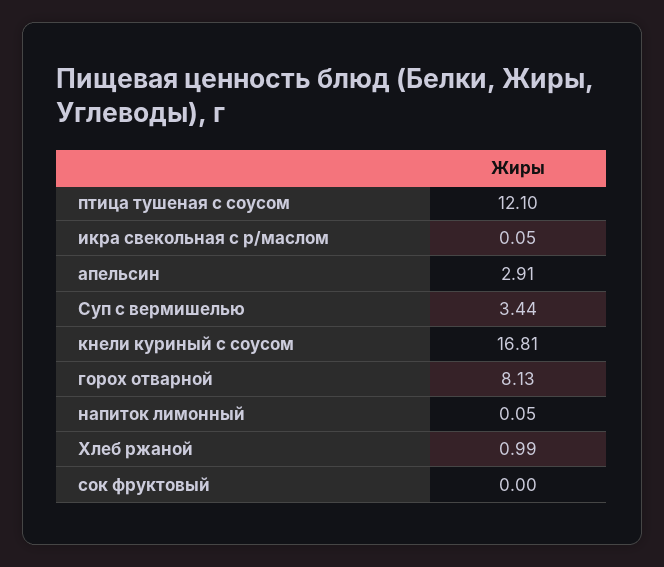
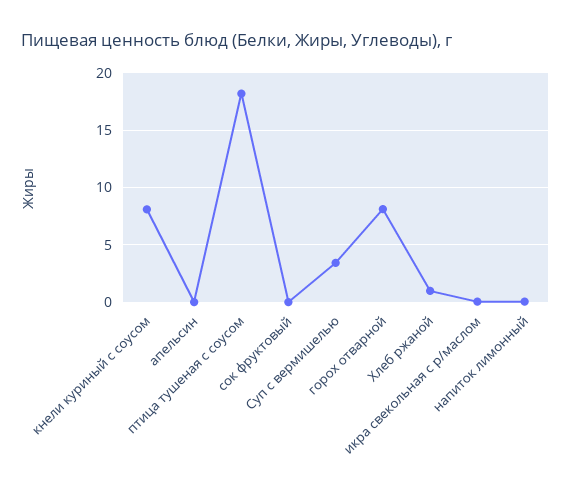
птица тушеная с соусом: 12.1 -> 18
апельсин: 2.91 -> 0
кнели куриный с соусом: 16.81 -> 8

